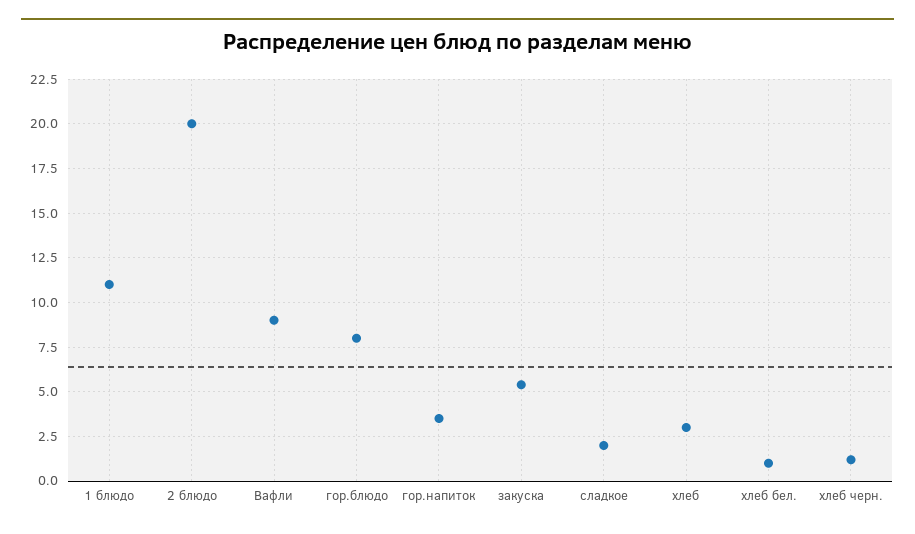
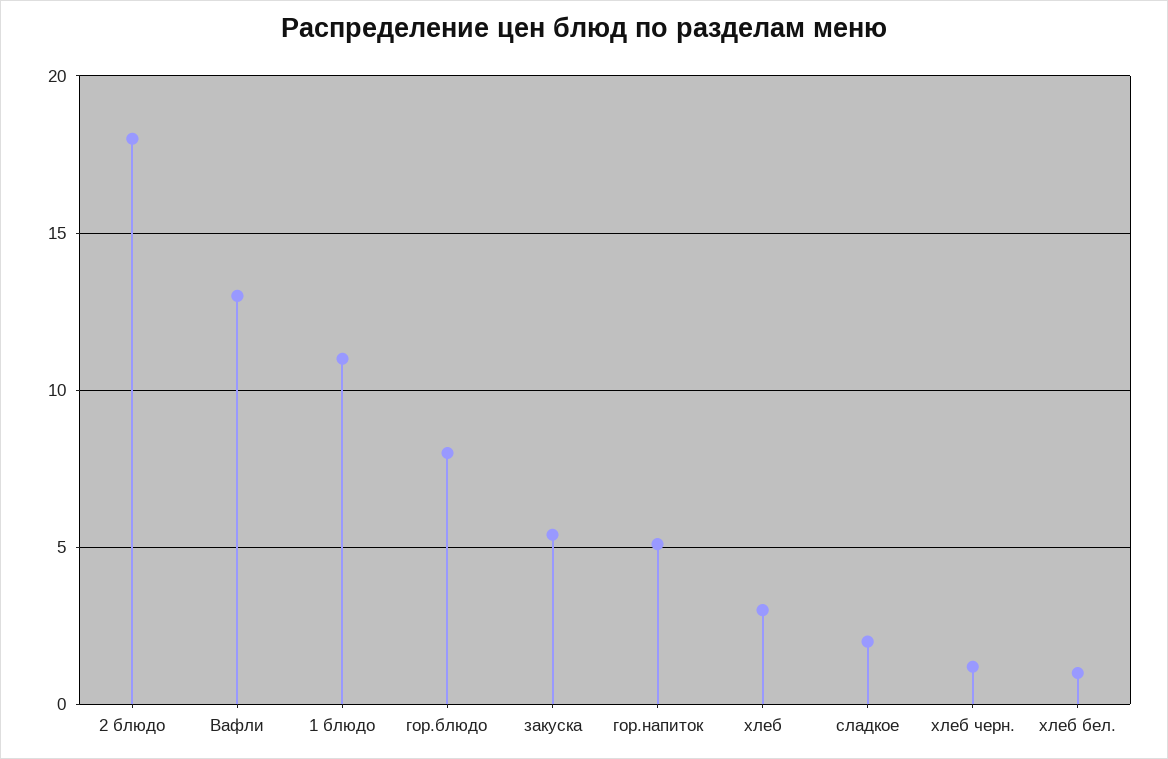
2 блюдо: 20 -> 18
Вафли: 9 -> 13
гор.напиток: 3.5 -> 5

